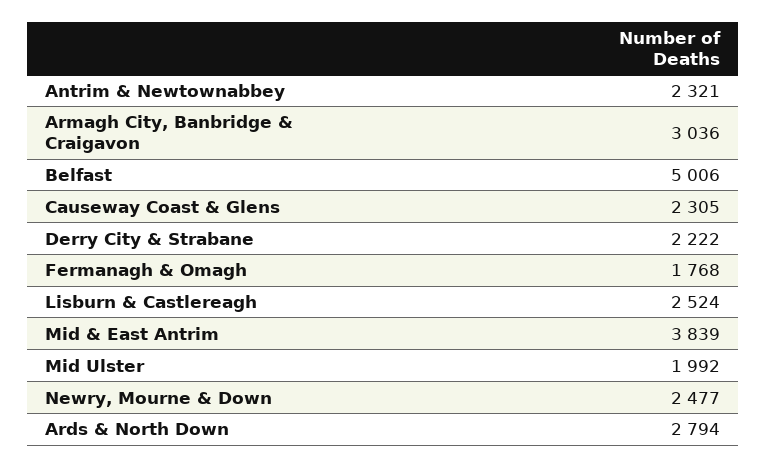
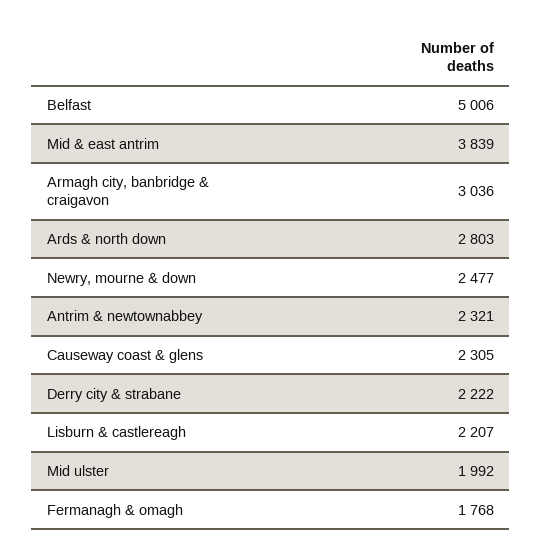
Lisburn & Castlereagh: 2524 -> 2207
Ards & North Down: 2794 -> 2803

